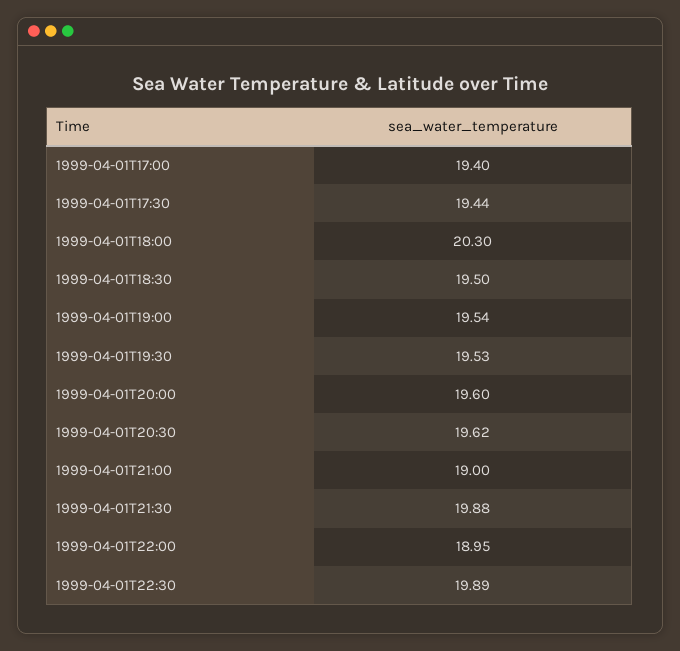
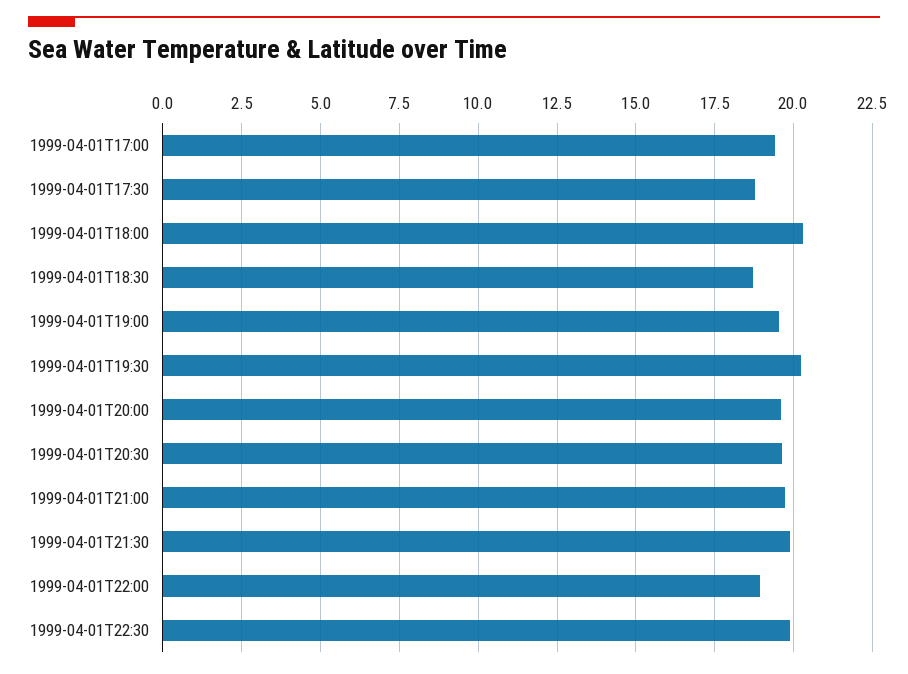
1999-04-01T17:30: 19.44 -> 18.75
1999-04-01T18:30: 19.5 -> 18.75
1999-04-01T19:30: 19.53 -> 20.25
1999-04-01T21:00: 19 -> 19.75

